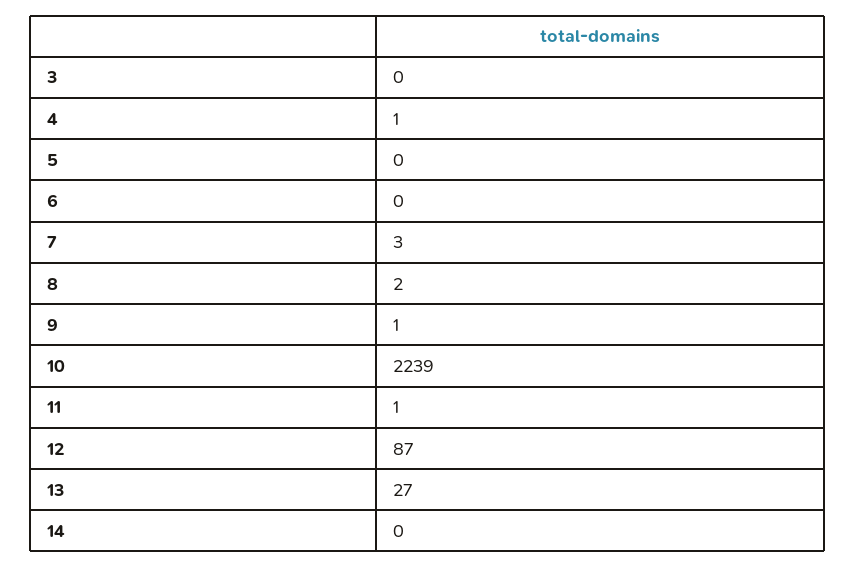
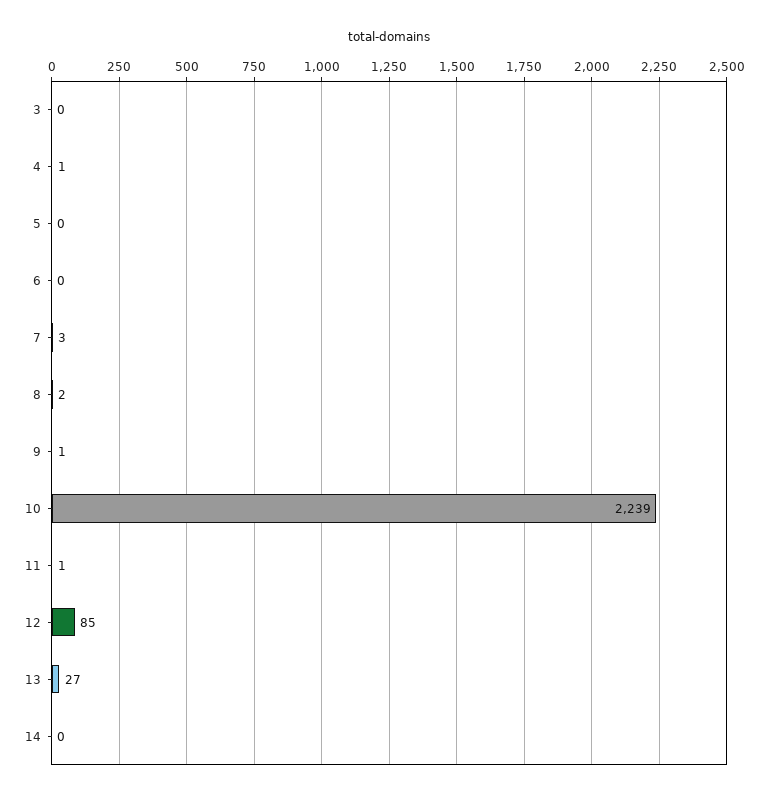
12: 87 -> 85

